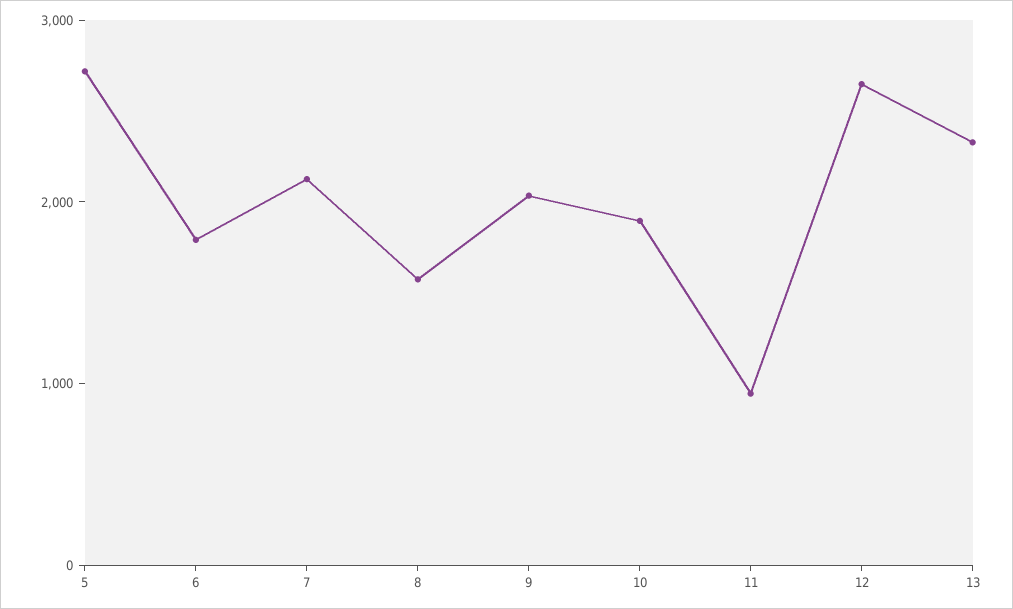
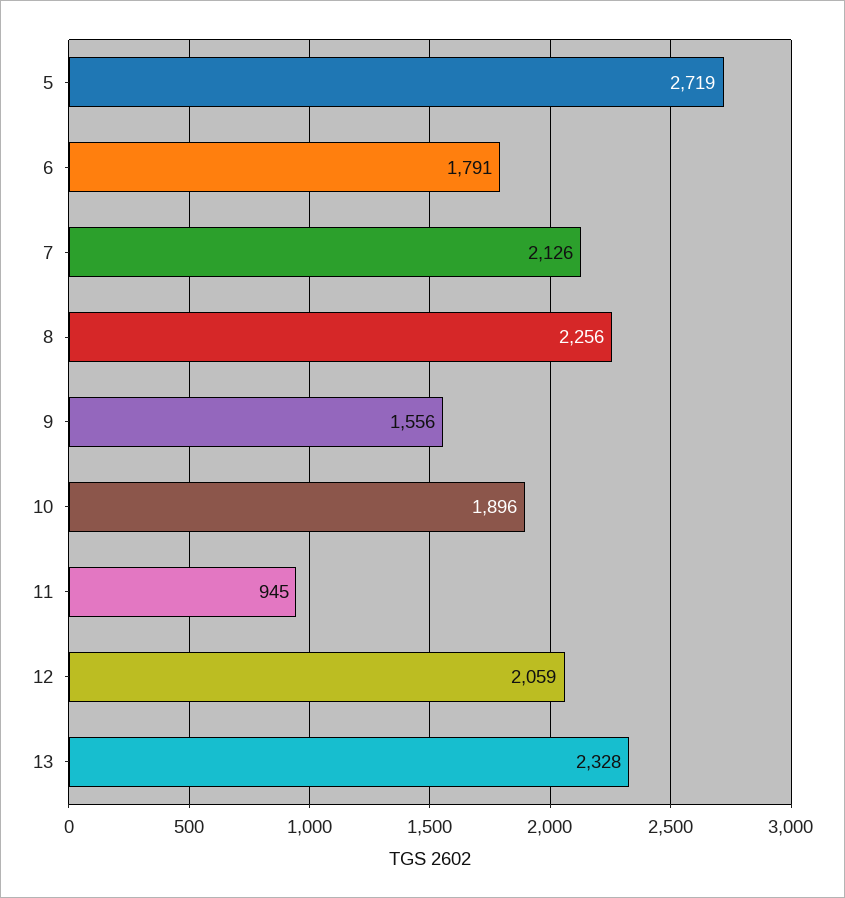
8: 1600 -> 2256
9: 2000 -> 1556
12: 2600 -> 2059

